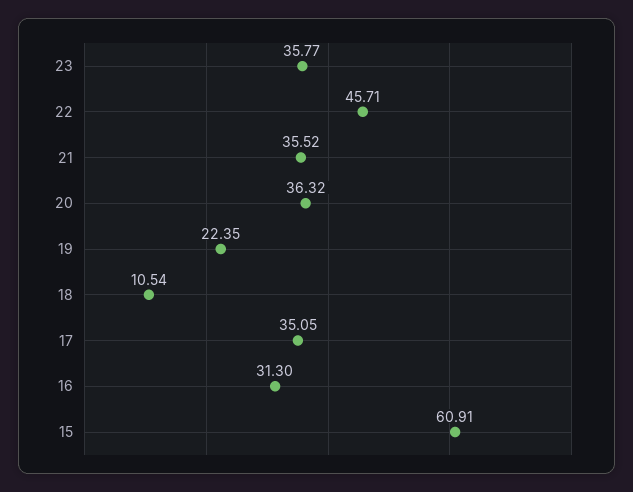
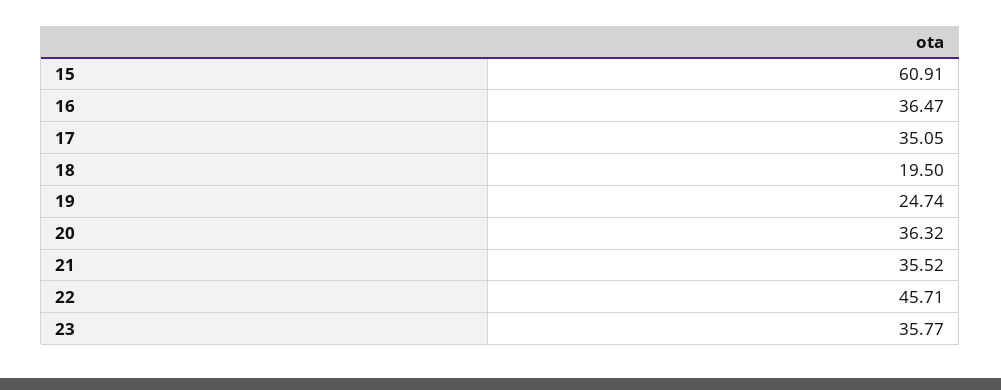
19: 22.35 -> 24.74
18: 10.54 -> 19.5
16: 31.3 -> 36.47

